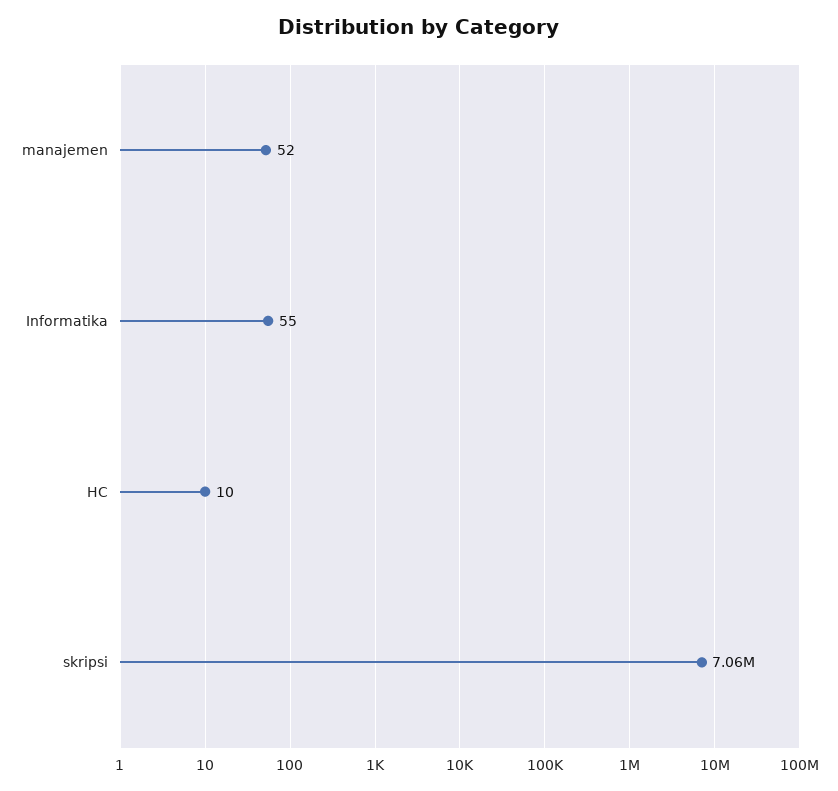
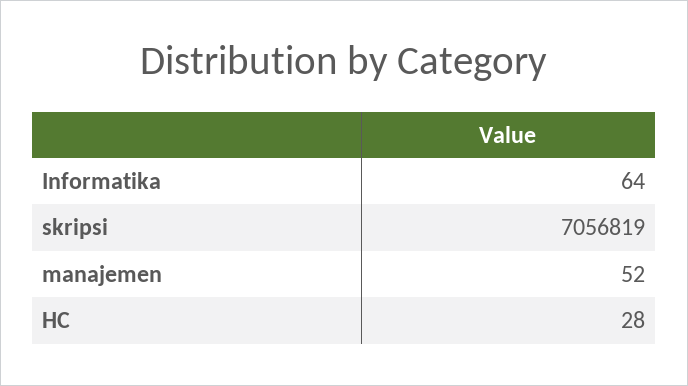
Informatika: 55 -> 64
HC: 10 -> 28

